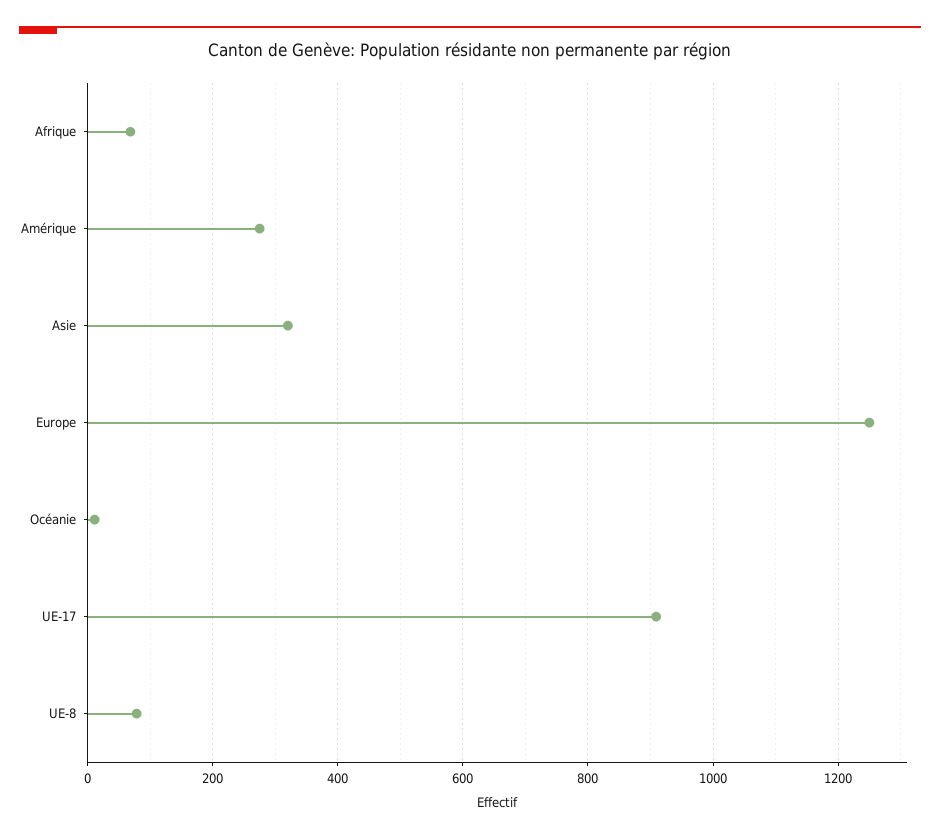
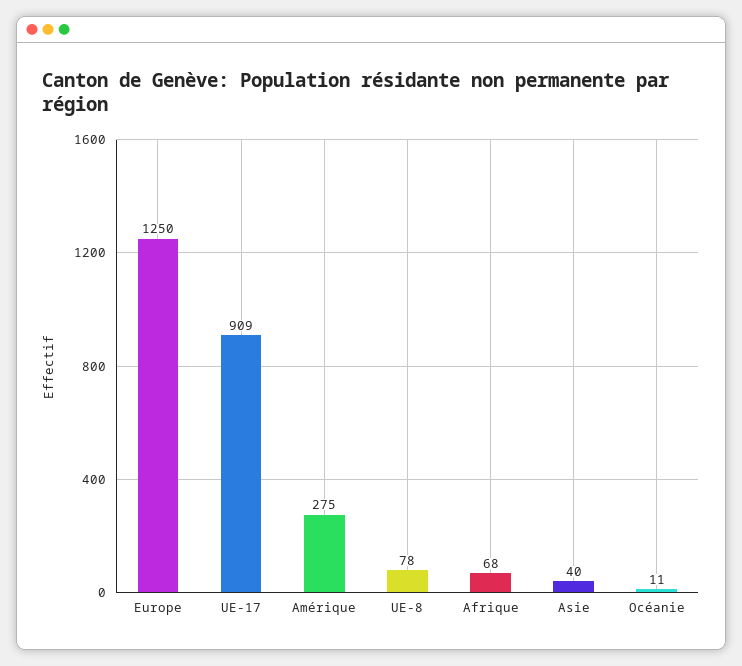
Asie: 320 -> 40

